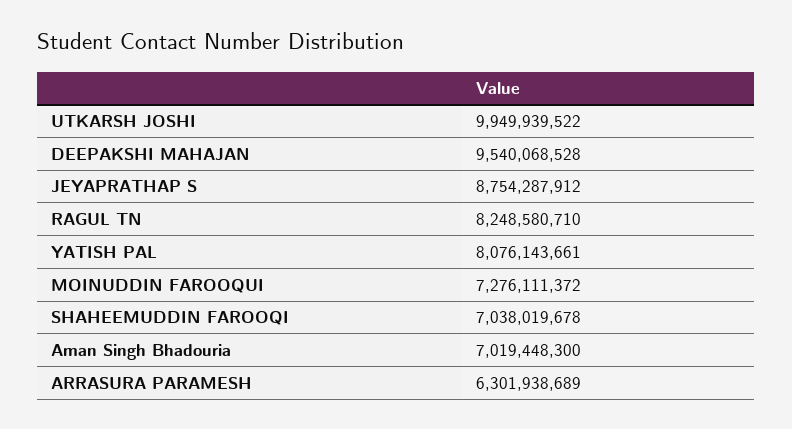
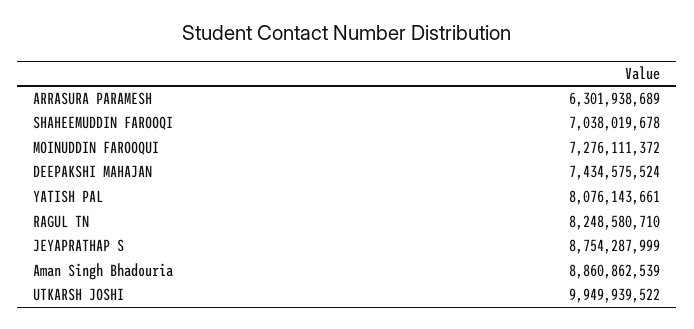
DEEPAKSHI MAHAJAN: 9540068528 -> 7434575524
JEYAPRATHAP S: 8754287912 -> 8754287999
Aman Singh Bhadouria: 7019448300 -> 8860862539

